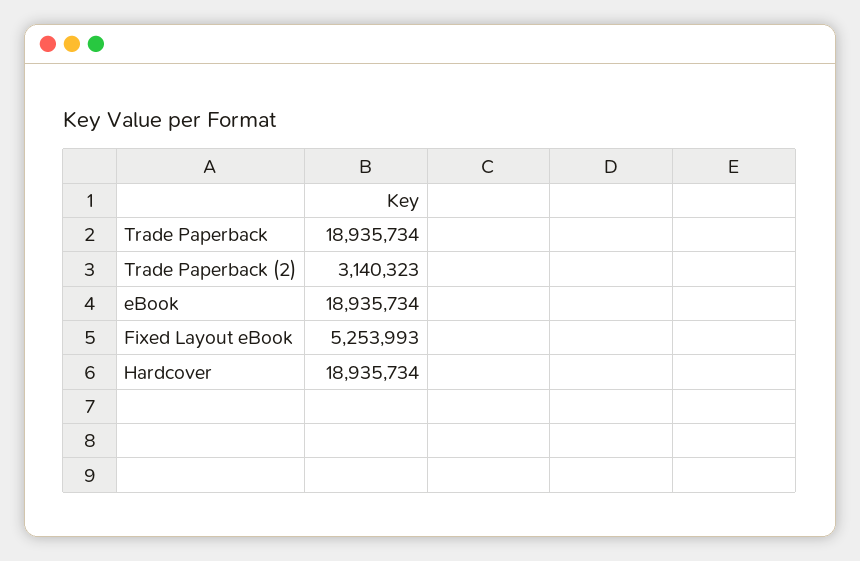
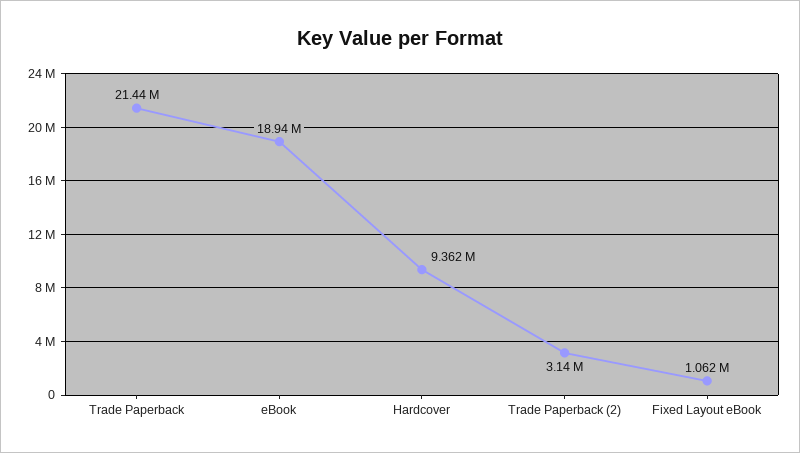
Trade Paperback: 18935734 -> 21440000
Fixed Layout eBook: 5253993 -> 1062000
Hardcover: 18935734 -> 9362000

